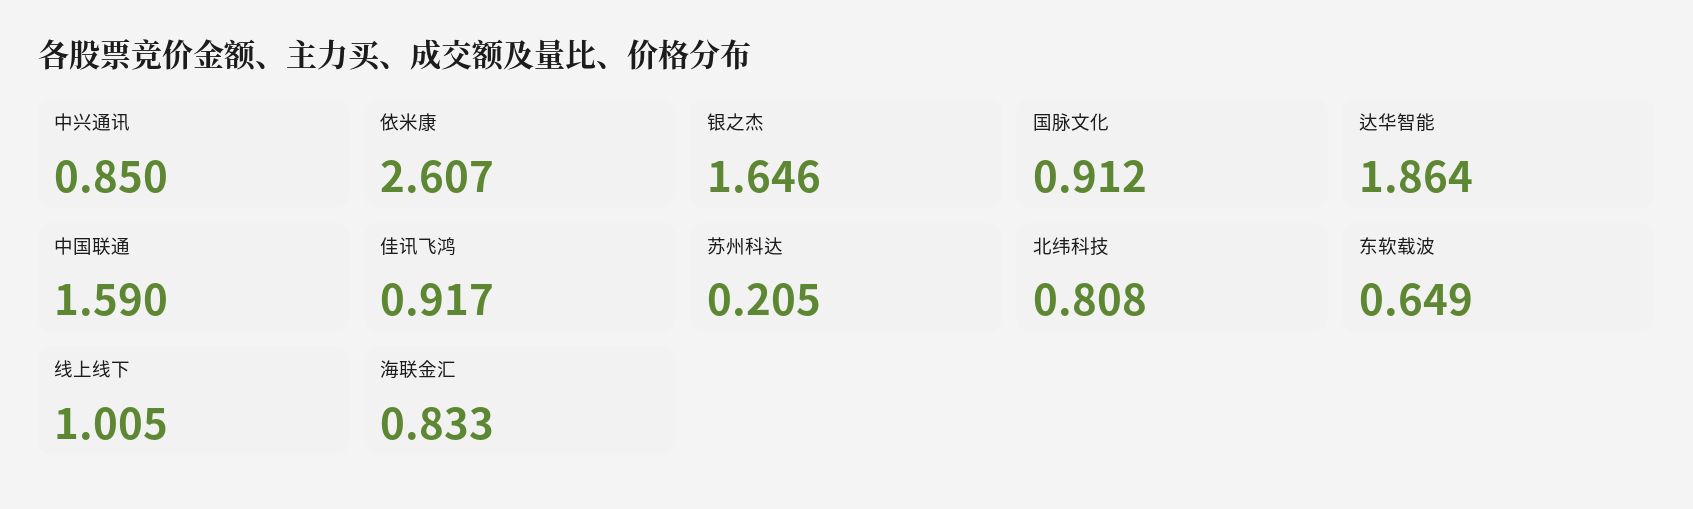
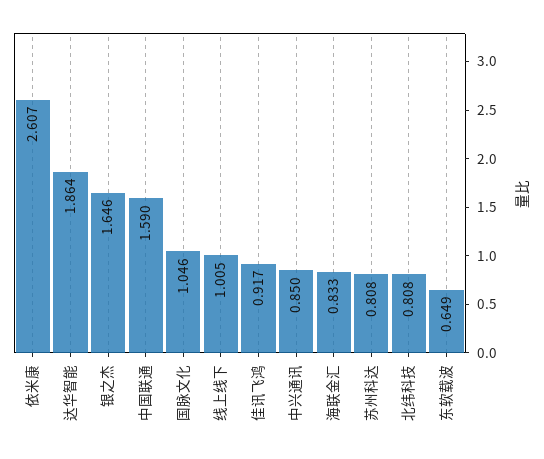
国脉文化: 0.912 -> 1.046
苏州科达: 0.205 -> 0.808

